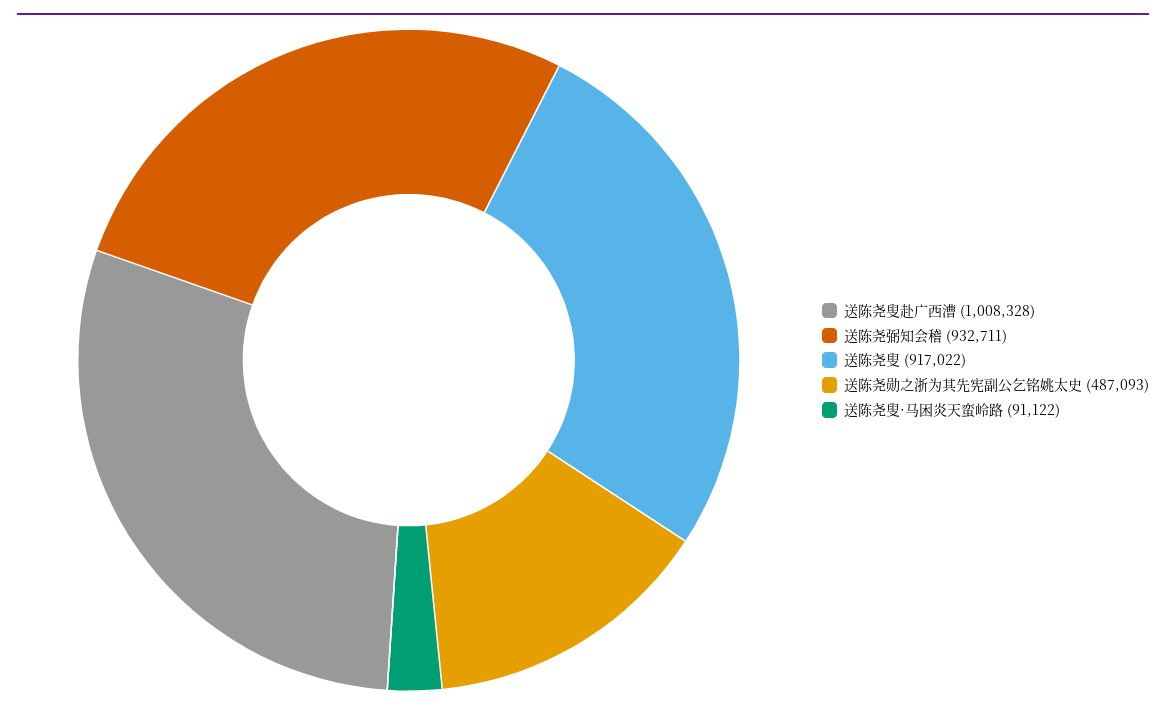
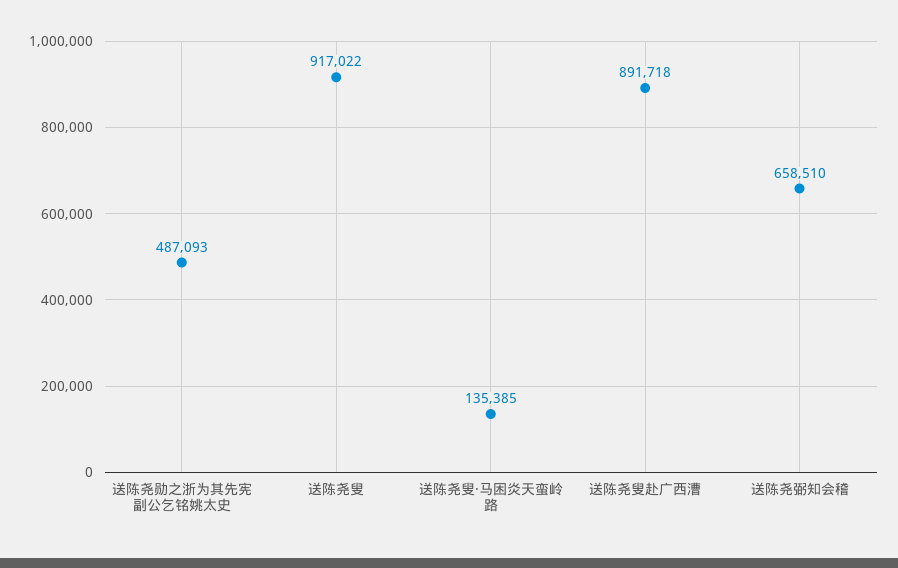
送陈尧叟赴广西漕: 1008328 -> 891718
送陈尧弼知会稽: 932711 -> 658510
送陈尧叟·马困炎天蛮岭路: 91122 -> 135385

